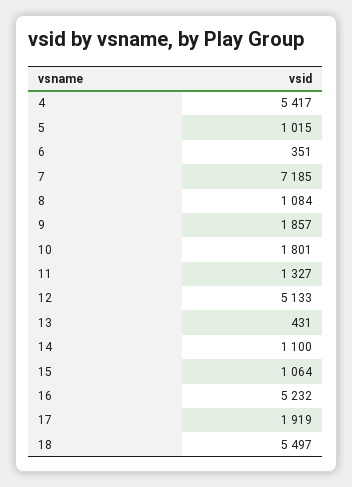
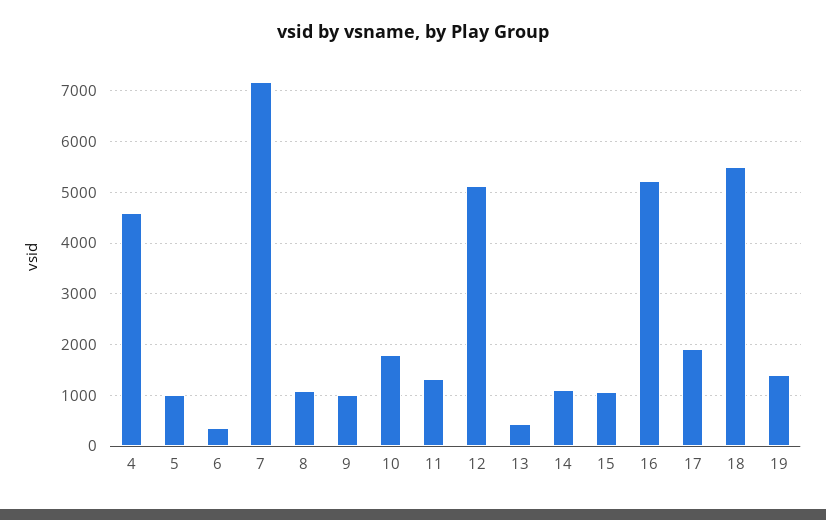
4: 5417 -> 4600
9: 1857 -> 1000
19: none -> 1400

